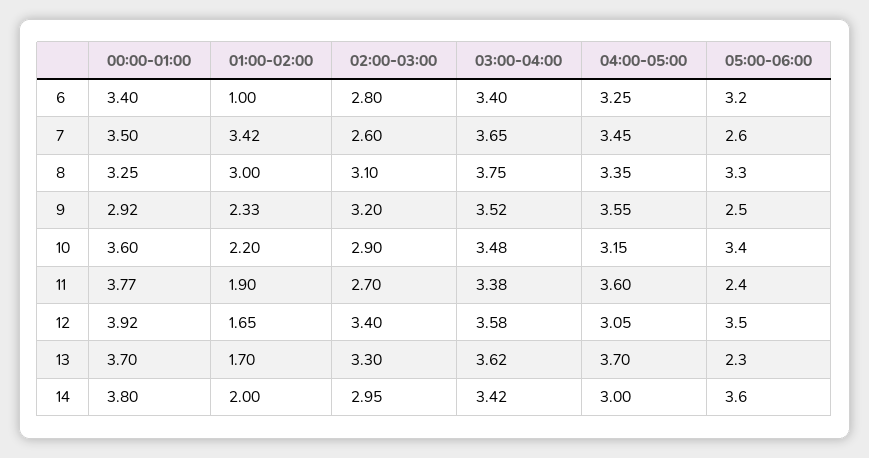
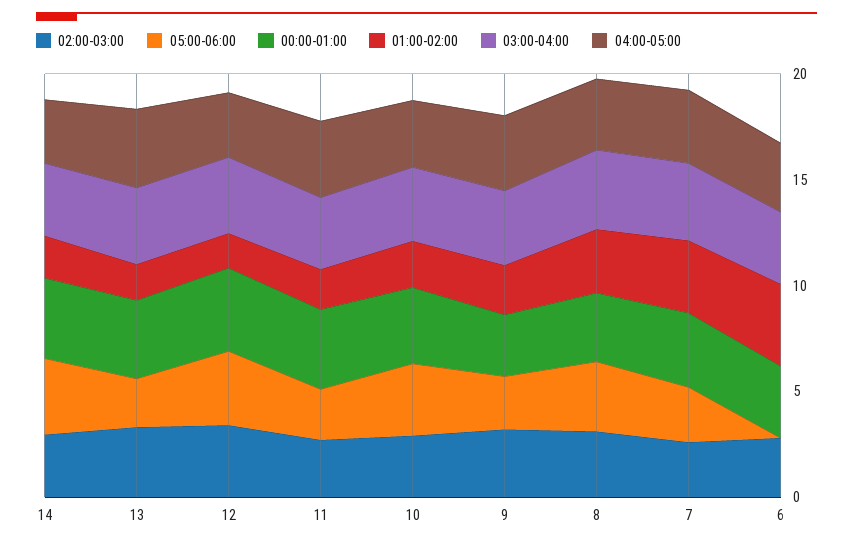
01:00-02:00, 6: 1 -> 4
05:00-06:00, 6: 3.2 -> 0

